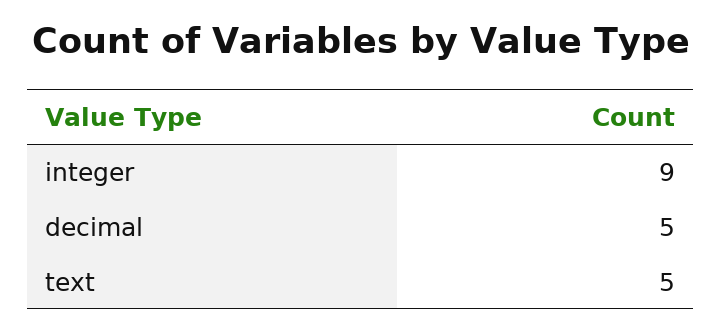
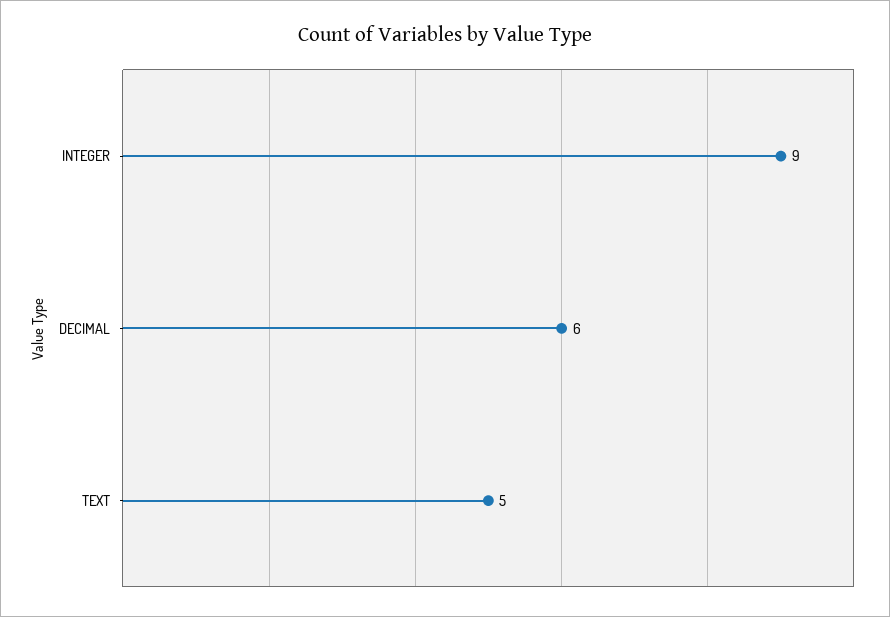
decimal: 5 -> 6

